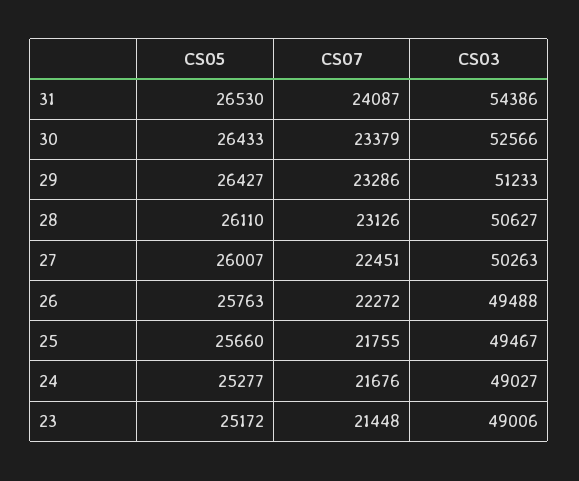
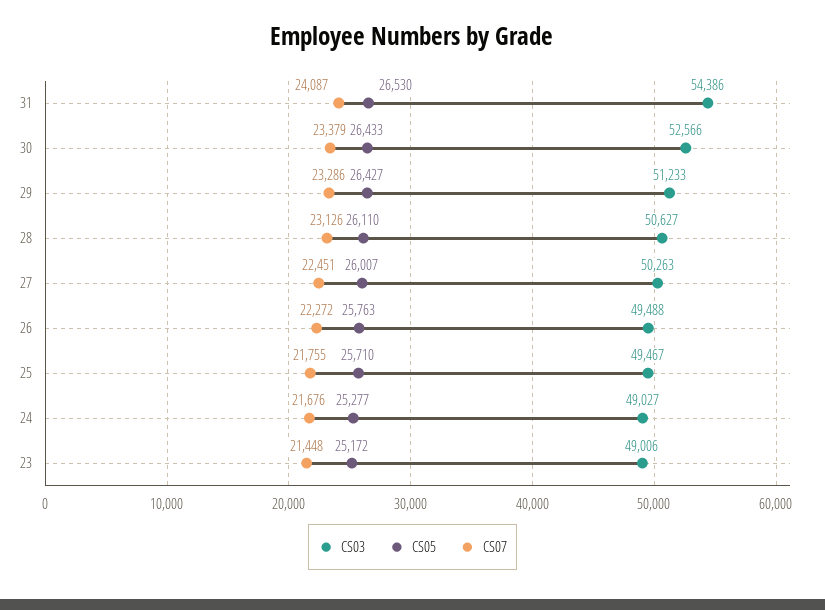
CS05, 25: 25660 -> 25710

